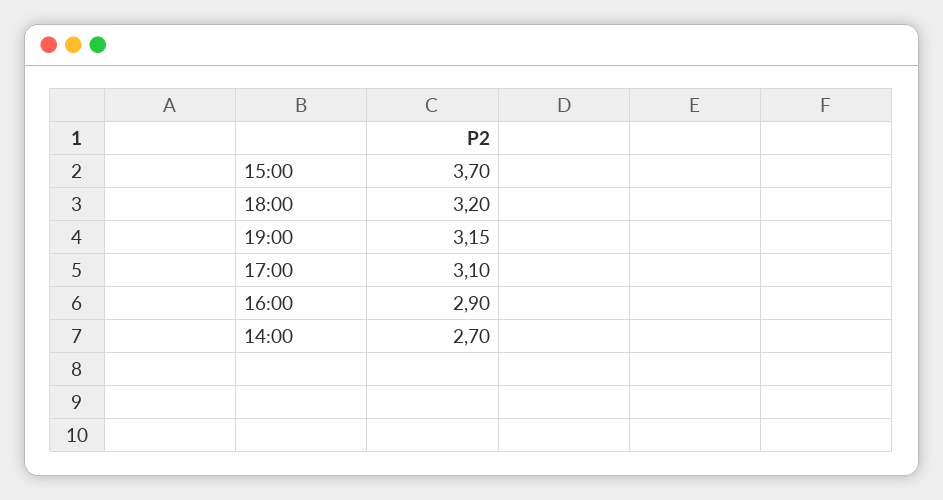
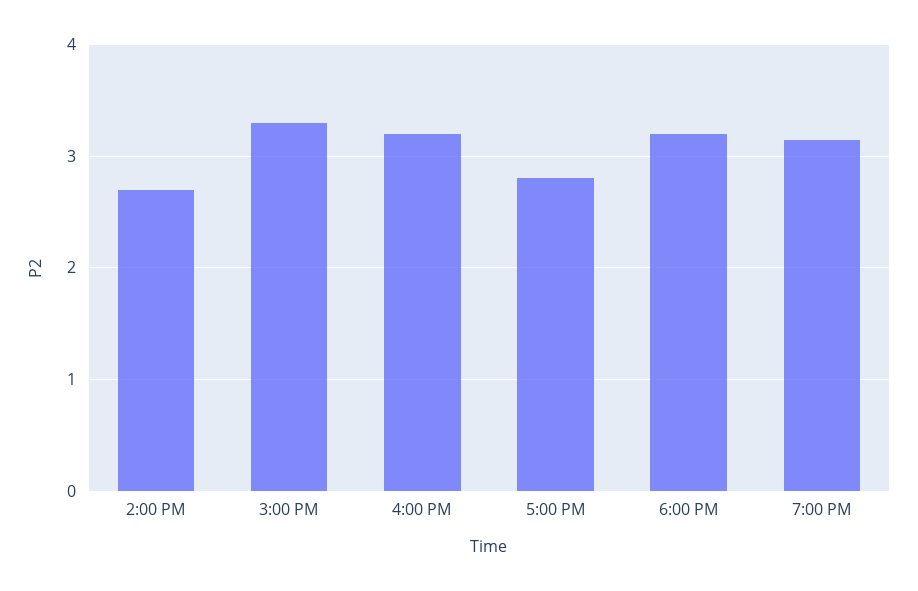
15:00: 3.7 -> 3.3
17:00: 3.1 -> 2.8
16:00: 2.9 -> 3.2

